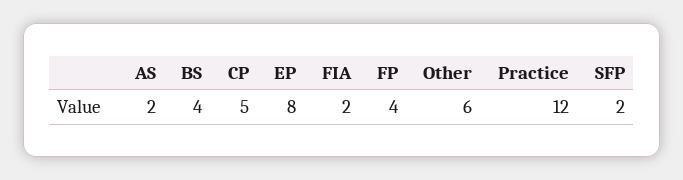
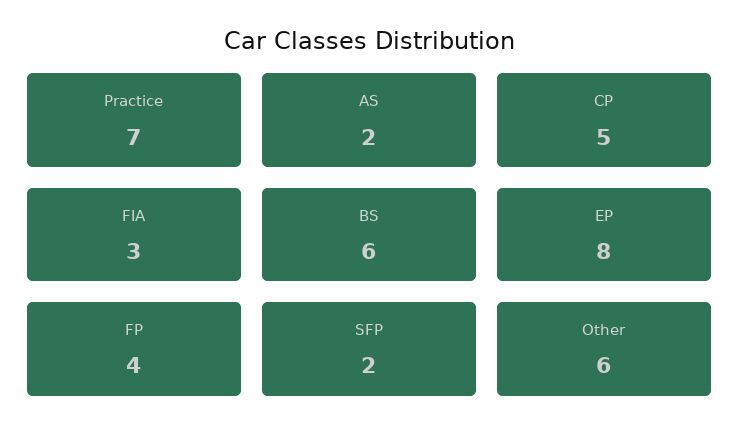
BS: 4 -> 6
FIA: 2 -> 3
Practice: 12 -> 7

